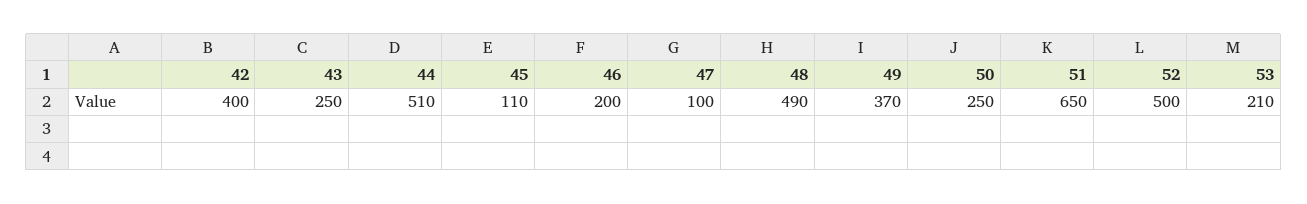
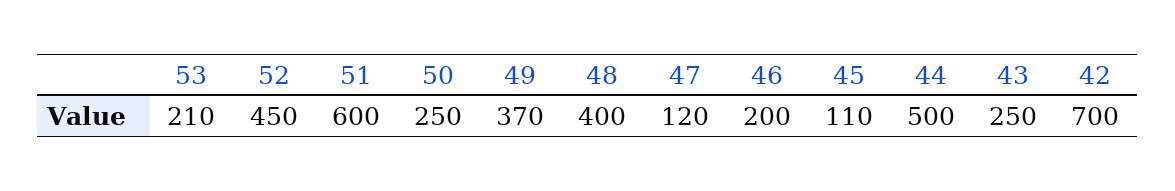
42: 400 -> 700
44: 510 -> 500
47: 100 -> 120
48: 490 -> 400
51: 650 -> 600
52: 500 -> 450

